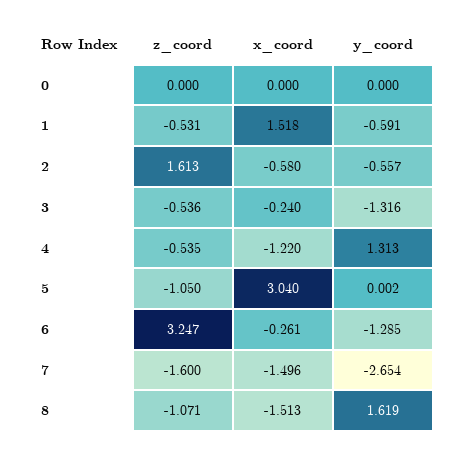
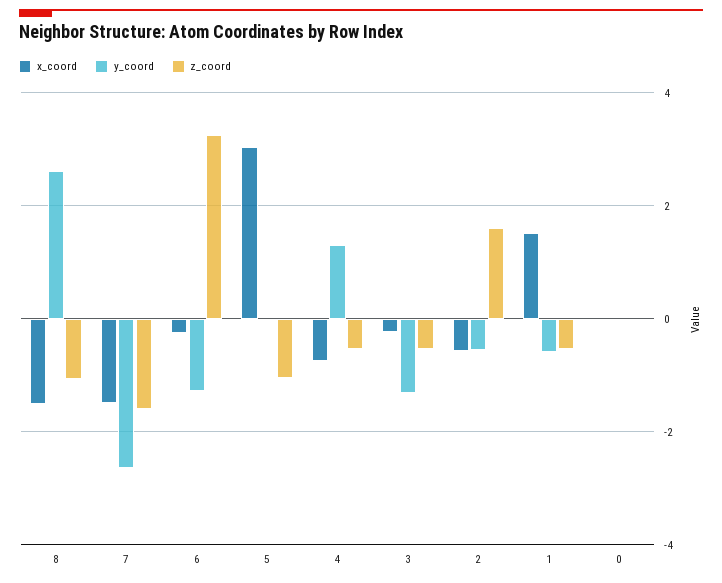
x_coord, 4: -1.22 -> -0.8
y_coord, 8: 1.619 -> 2.6

